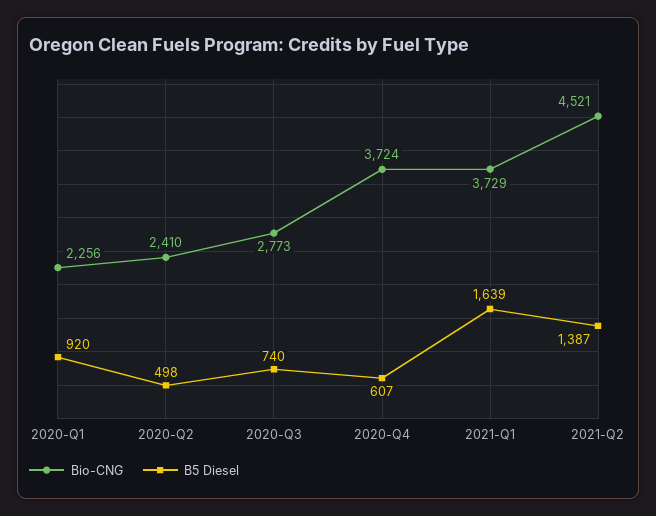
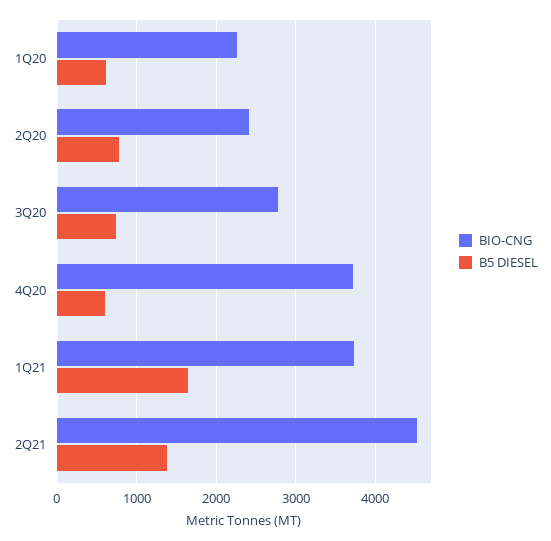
B5 Diesel, 2020-Q1: 920 -> 600
B5 Diesel, 2020-Q2: 498 -> 800

